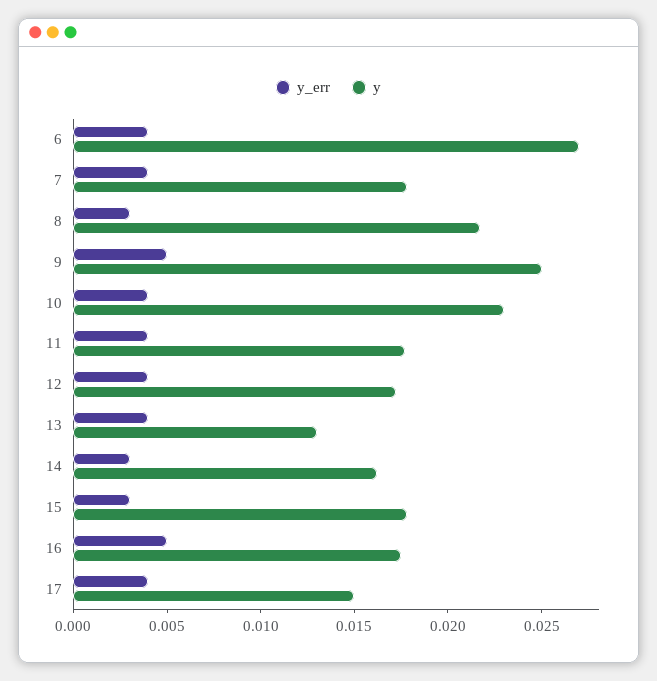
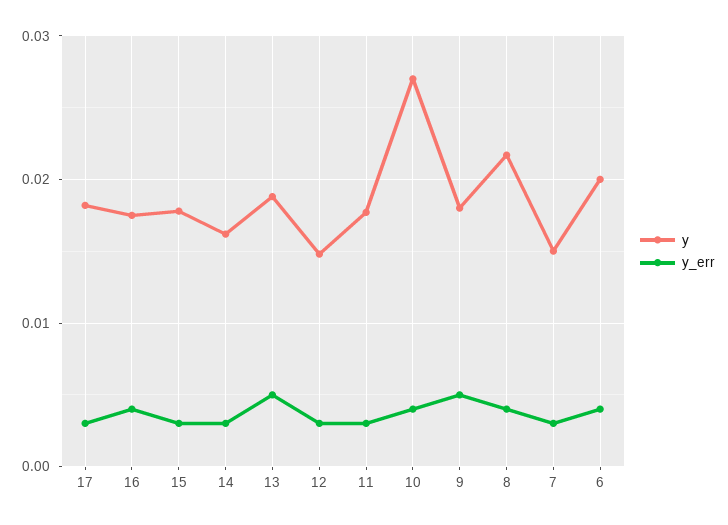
y, 6: 0.027 -> 0.02
y_err, 7: 0.004 -> 0.003
y, 7: 0.018 -> 0.015
y_err, 8: 0.003 -> 0.004
y, 9: 0.025 -> 0.018
y, 10: 0.023 -> 0.027
y_err, 11: 0.004 -> 0.003
y_err, 12: 0.004 -> 0.003
y, 12: 0.017 -> 0.015
y_err, 13: 0.004 -> 0.005
y, 13: 0.013 -> 0.019
y_err, 16: 0.005 -> 0.004
y_err, 17: 0.004 -> 0.003
y, 17: 0.015 -> 0.018

